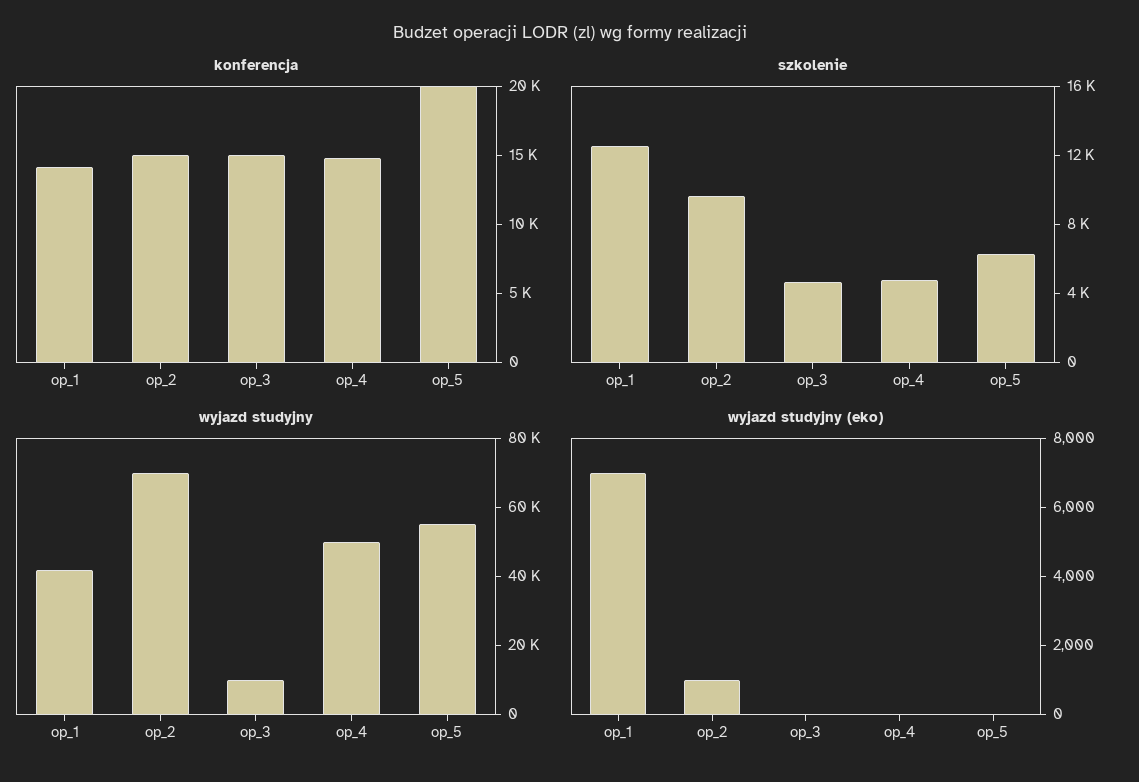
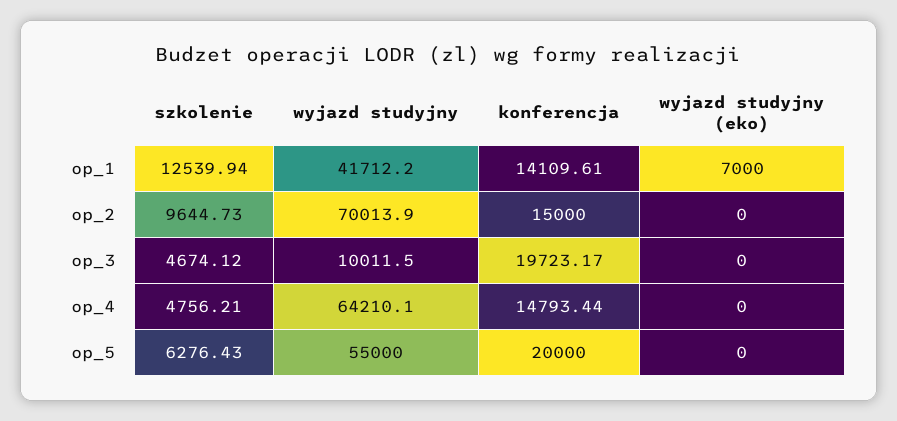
konferencja, op_3: 15000 -> 19723.17
wyjazd studyjny, op_4: 50000 -> 64210.1
wyjazd studyjny (eko), op_2: 1000 -> 0

